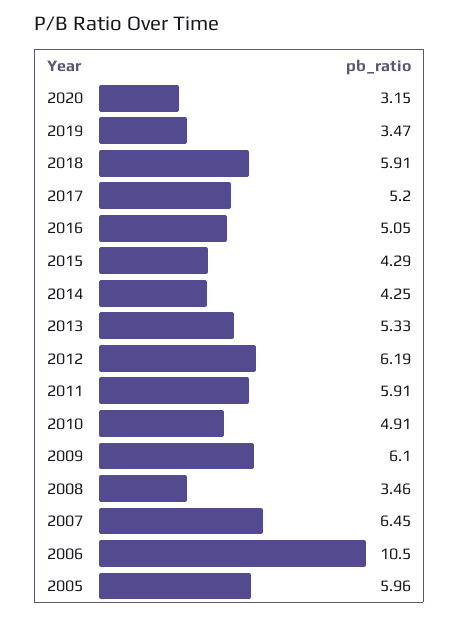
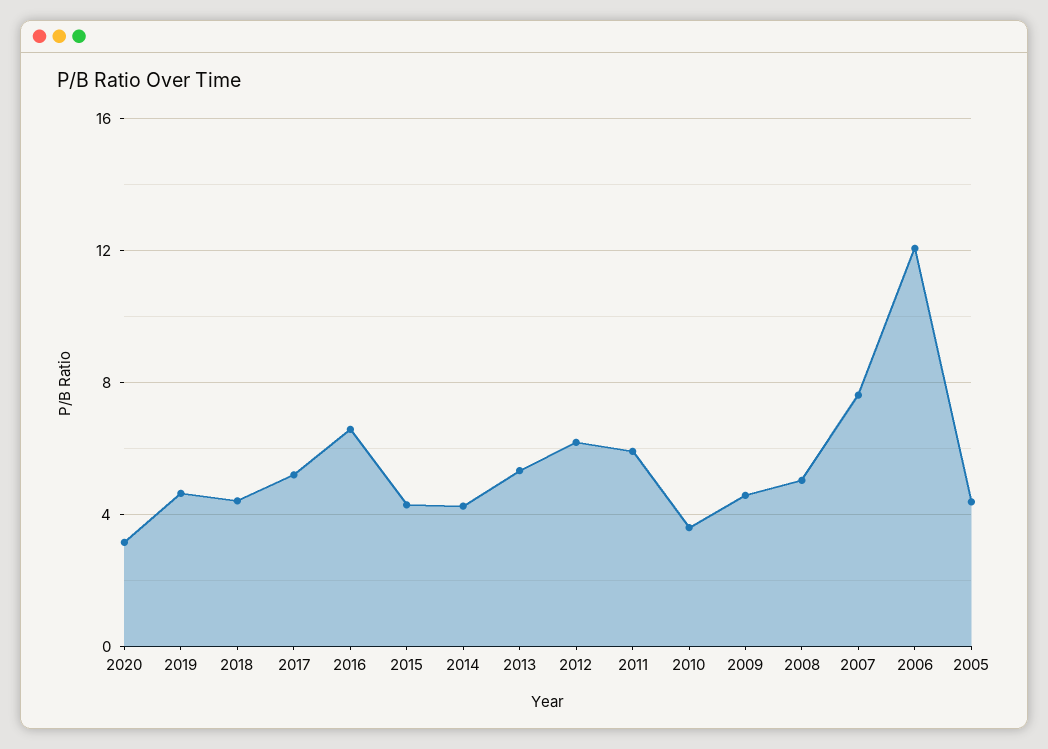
2019: 3.47 -> 4.5
2018: 5.91 -> 4.5
2016: 5.05 -> 6.5
2010: 4.91 -> 3.5
2009: 6.1 -> 4.5
2008: 3.46 -> 5
2007: 6.45 -> 7.5
2006: 10.5 -> 12
2005: 5.96 -> 4.5

